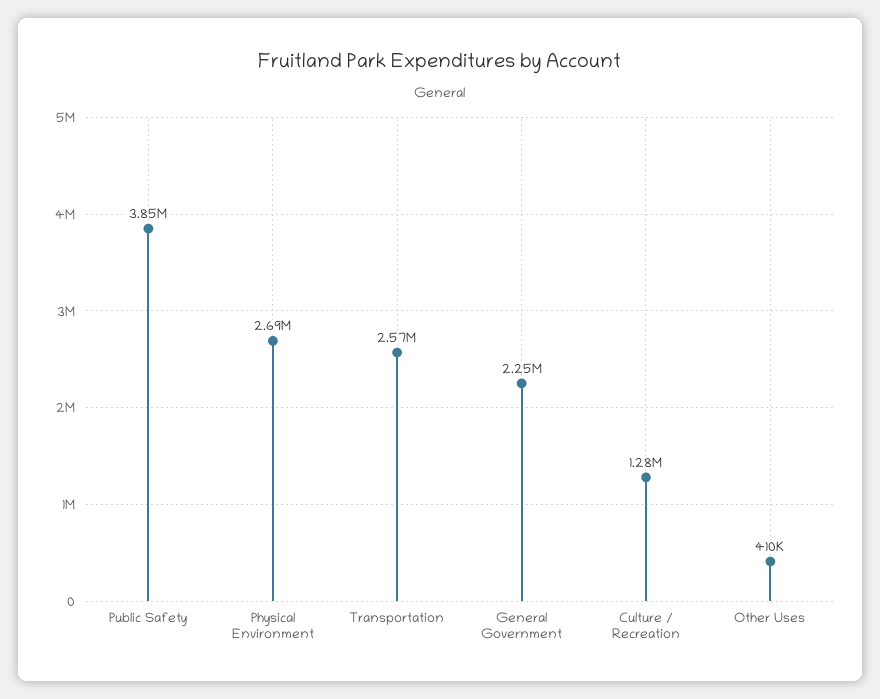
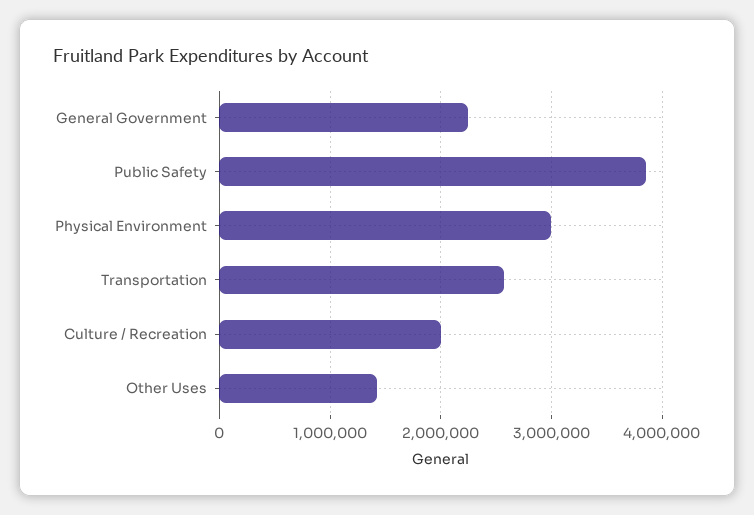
Physical Environment: 2690000 -> 3000000
Culture / Recreation: 1280000 -> 2000000
Other Uses: 410000 -> 1400000

